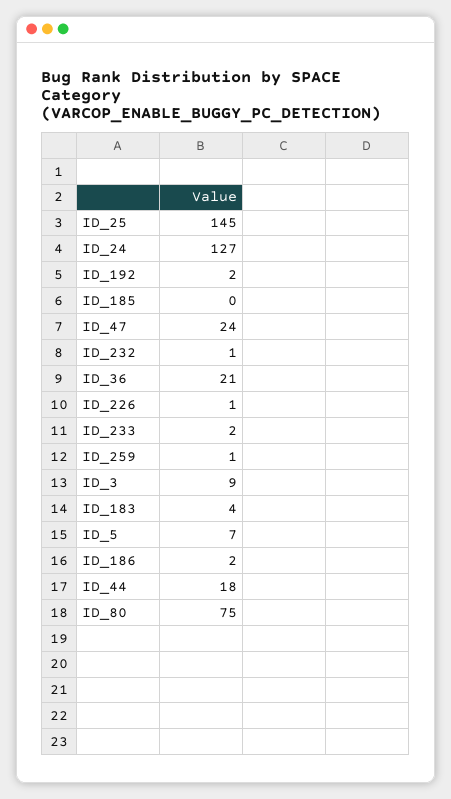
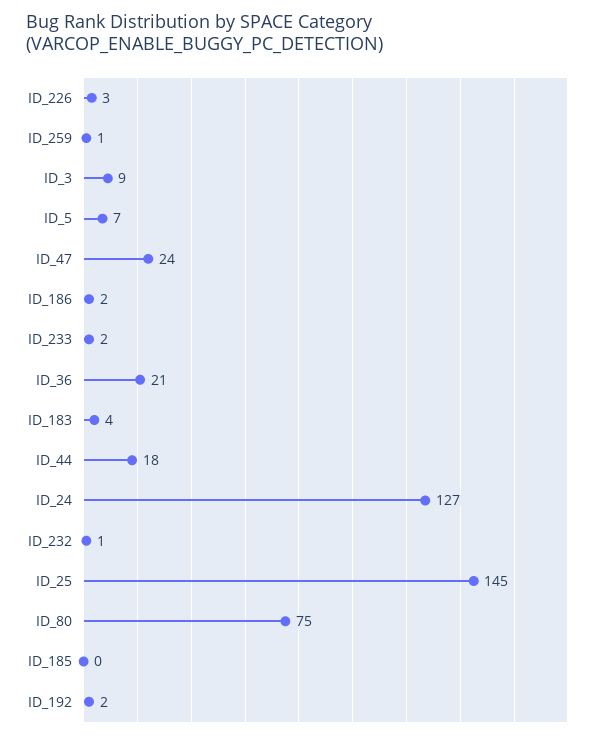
ID_226: 1 -> 3

